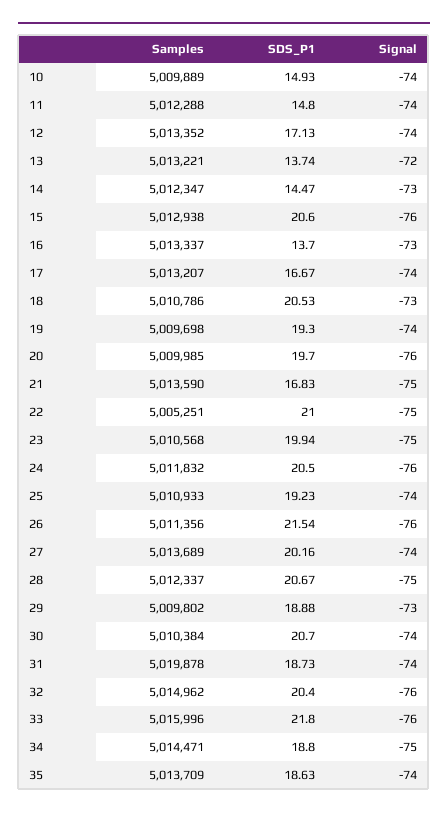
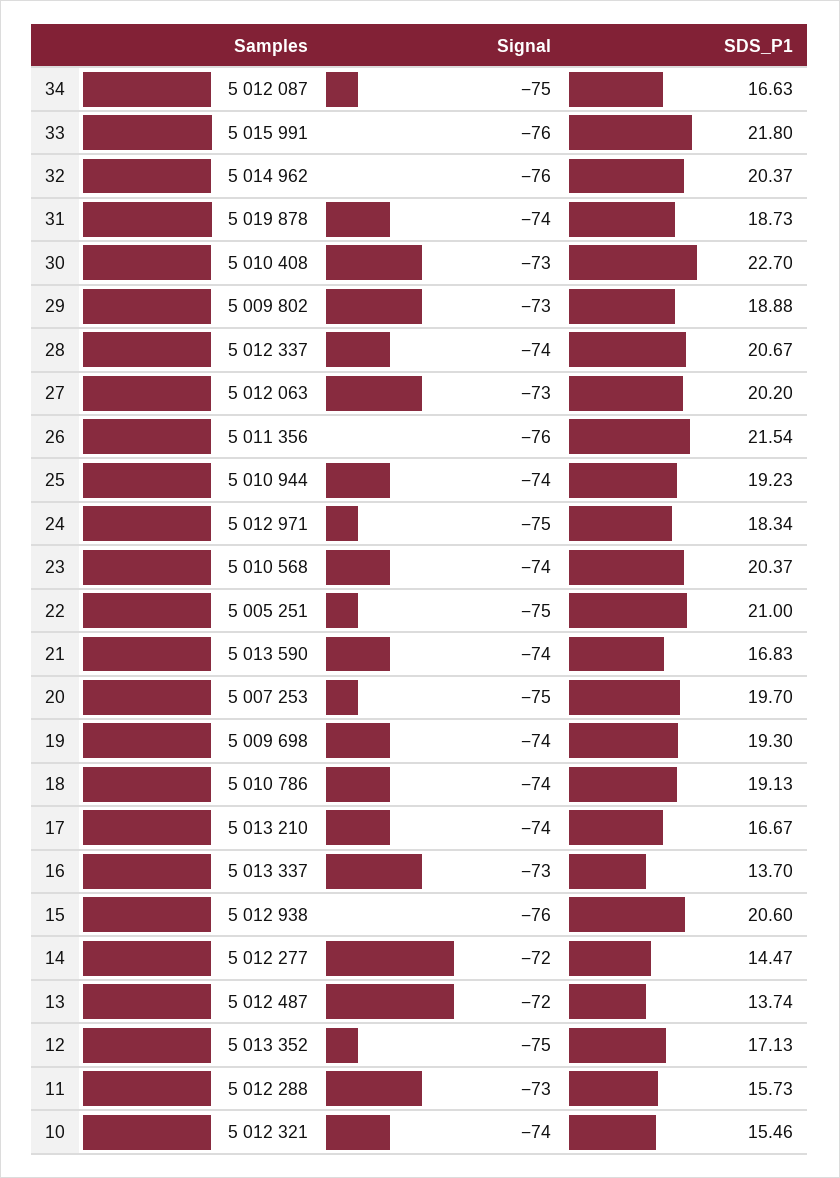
Samples, 10: 5009889 -> 5012321
SDS_P1, 10: 14.93 -> 15.46
SDS_P1, 11: 14.8 -> 15.73
Signal, 11: -74 -> -73
Signal, 12: -74 -> -75
Samples, 13: 5013221 -> 5012487
Samples, 14: 5012347 -> 5012277
Signal, 14: -73 -> -72
Samples, 17: 5013207 -> 5013210
SDS_P1, 18: 20.53 -> 19.13
Signal, 18: -73 -> -74
Samples, 20: 5009985 -> 5007253
Signal, 20: -76 -> -75
Signal, 21: -75 -> -74
SDS_P1, 23: 19.94 -> 20.37
Signal, 23: -75 -> -74
Samples, 24: 5011832 -> 5012971
SDS_P1, 24: 20.5 -> 18.34
Signal, 24: -76 -> -75
Samples, 25: 5010933 -> 5010944
Samples, 27: 5013689 -> 5012063
SDS_P1, 27: 20.16 -> 20.2
Signal, 27: -74 -> -73
Signal, 28: -75 -> -74
Samples, 30: 5010384 -> 5010408
SDS_P1, 30: 20.7 -> 22.7
Signal, 30: -74 -> -73
SDS_P1, 32: 20.4 -> 20.37
Samples, 33: 5015996 -> 5015991
Samples, 34: 5014471 -> 5012087
SDS_P1, 34: 18.8 -> 16.63
Samples, 35: 5013709 -> none
SDS_P1, 35: 18.63 -> none
Signal, 35: -74 -> none

